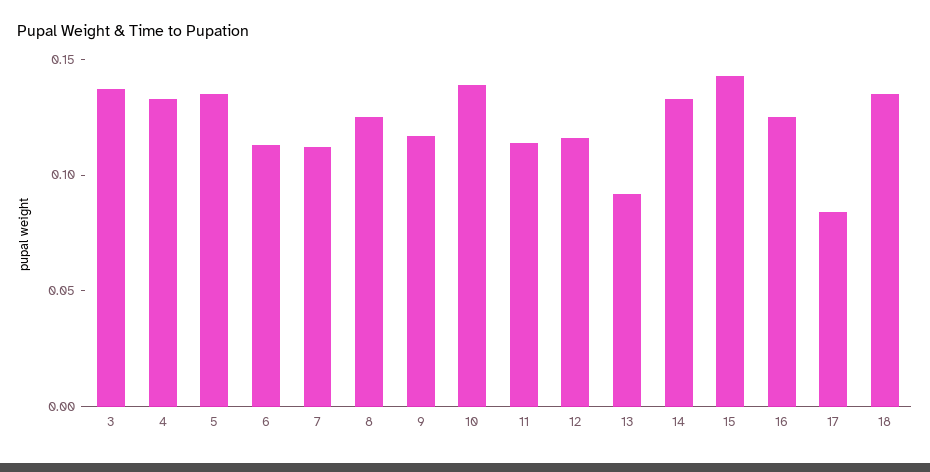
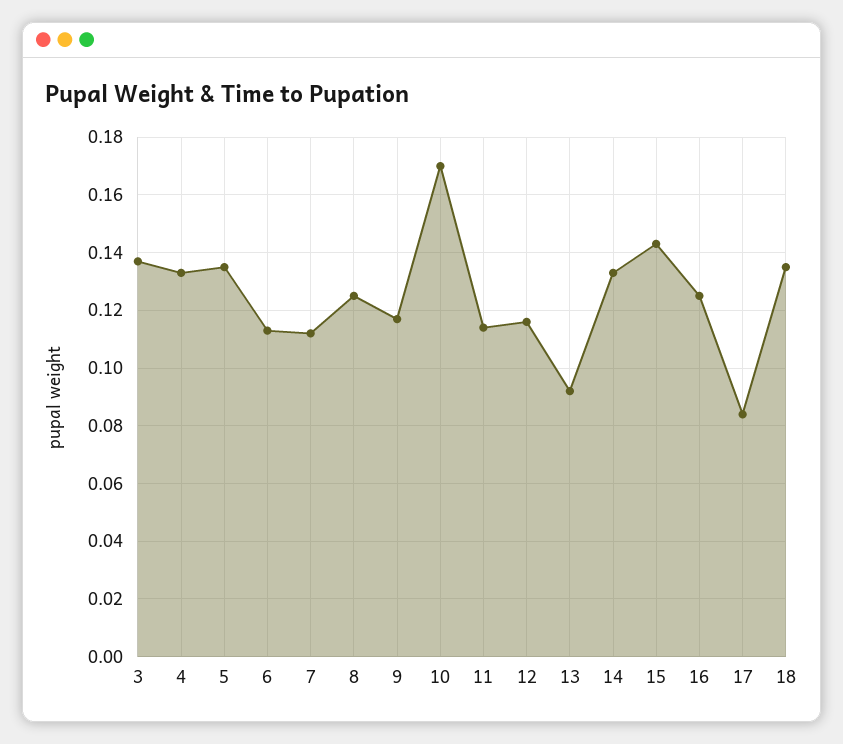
10: 0.14 -> 0.17

